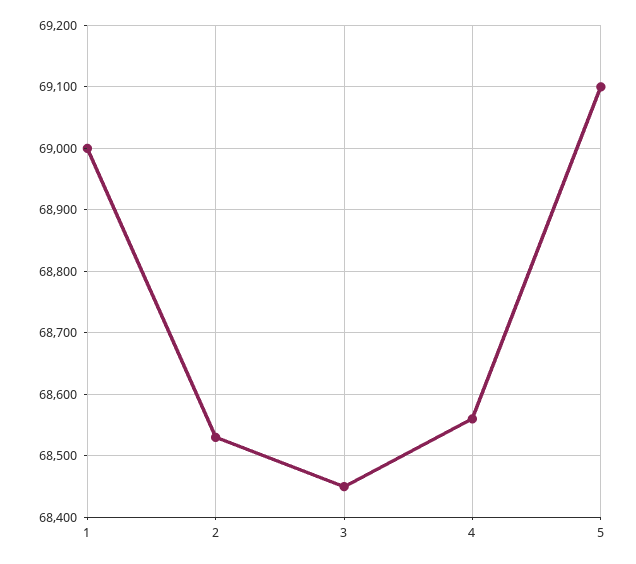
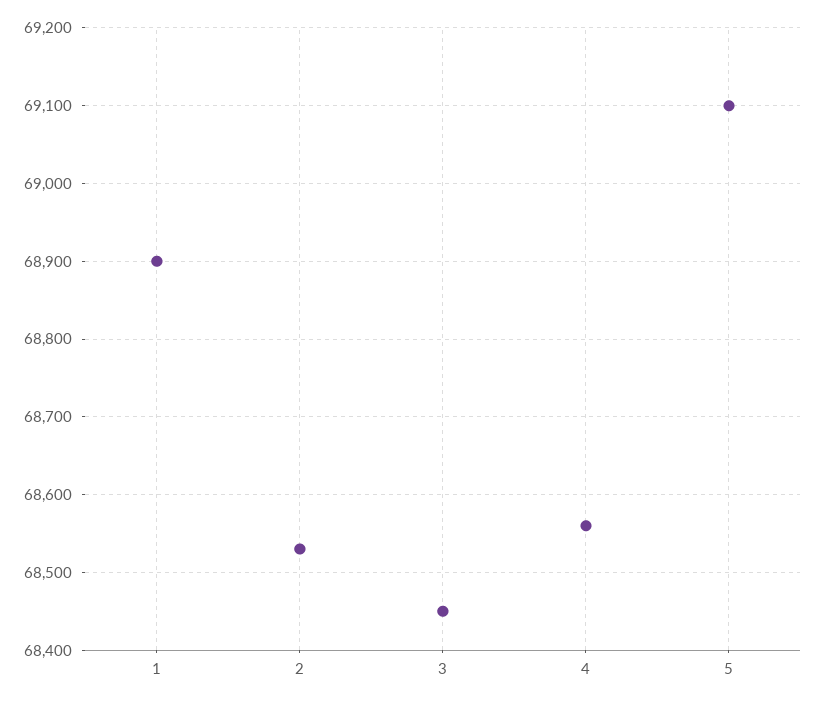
1: 69000 -> 68900

